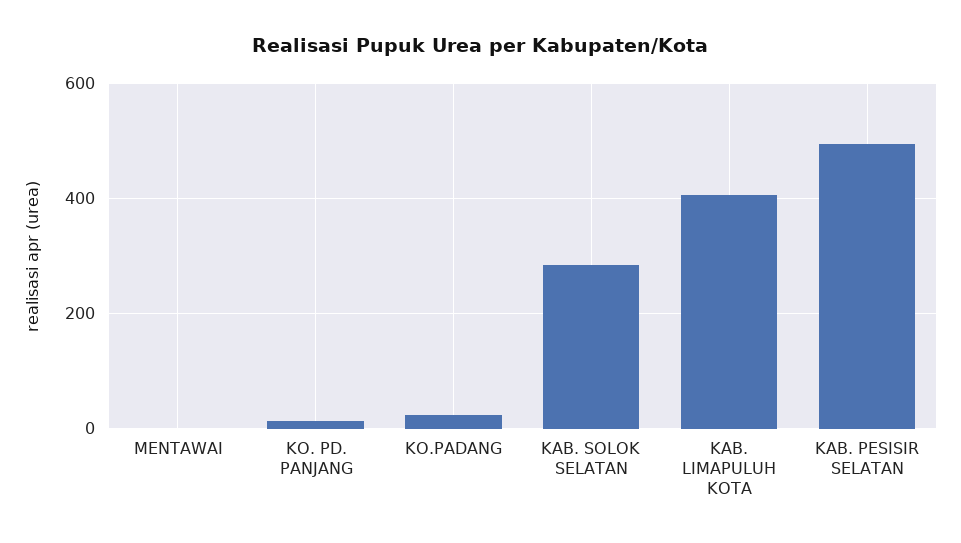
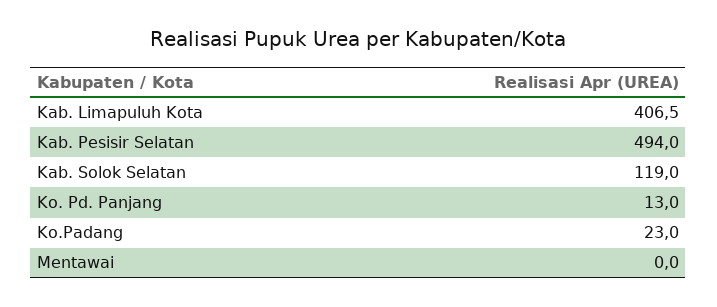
KAB. SOLOK SELATAN: 280 -> 119

